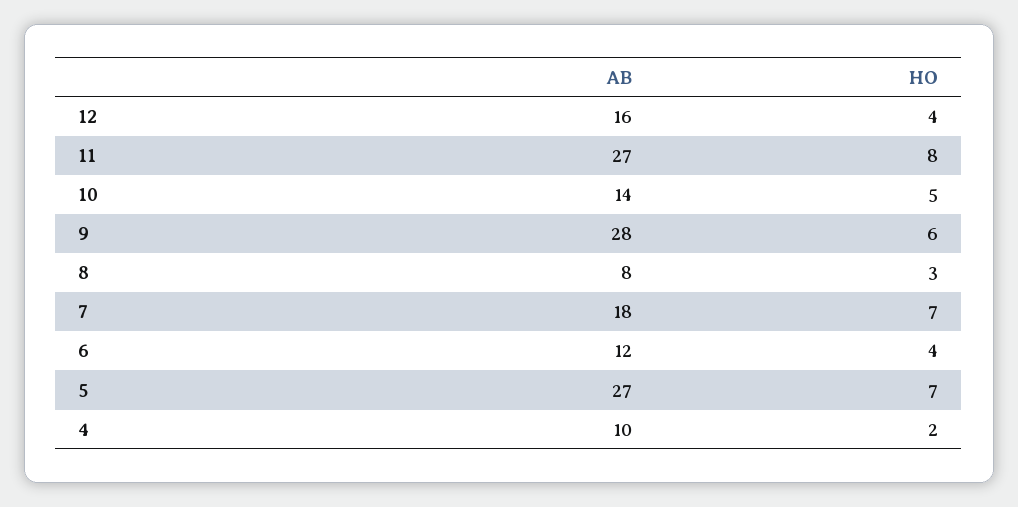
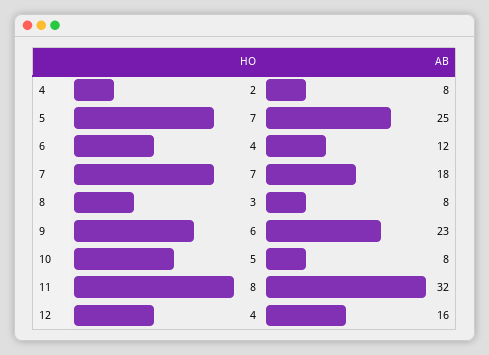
AB, 11: 27 -> 32
AB, 10: 14 -> 8
AB, 9: 28 -> 23
AB, 5: 27 -> 25
AB, 4: 10 -> 8

